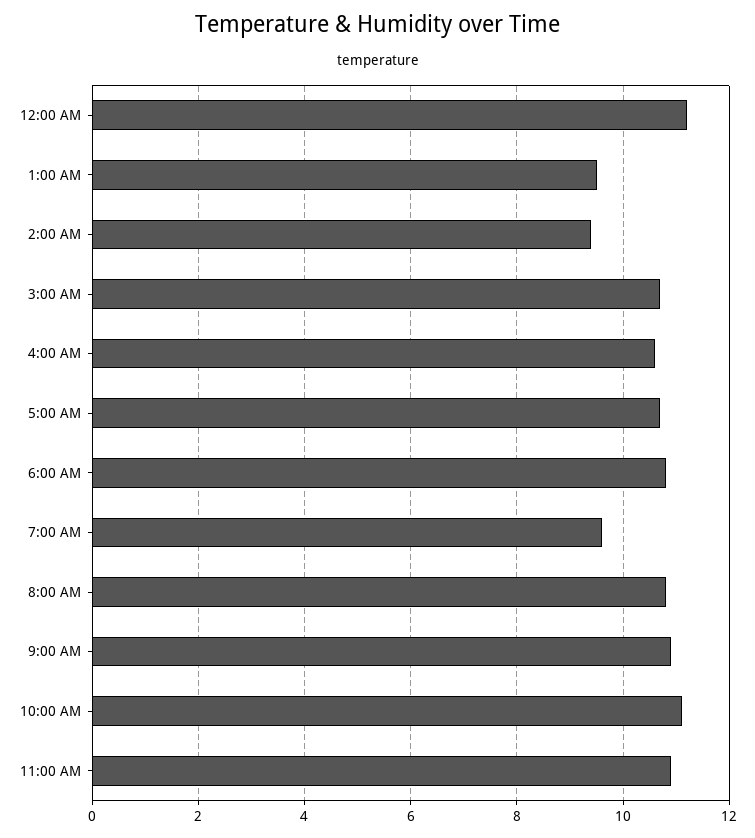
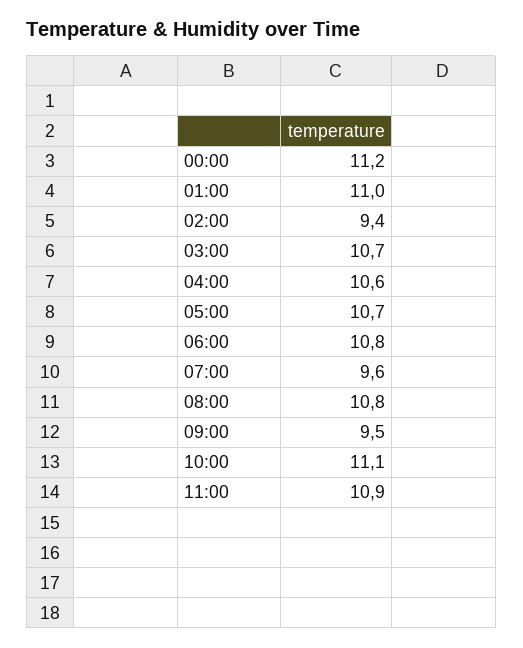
1:00 AM: 9.5 -> 11
9:00 AM: 11 -> 9.5

